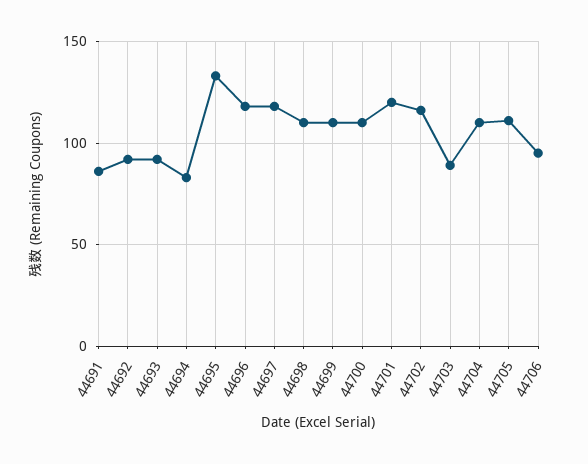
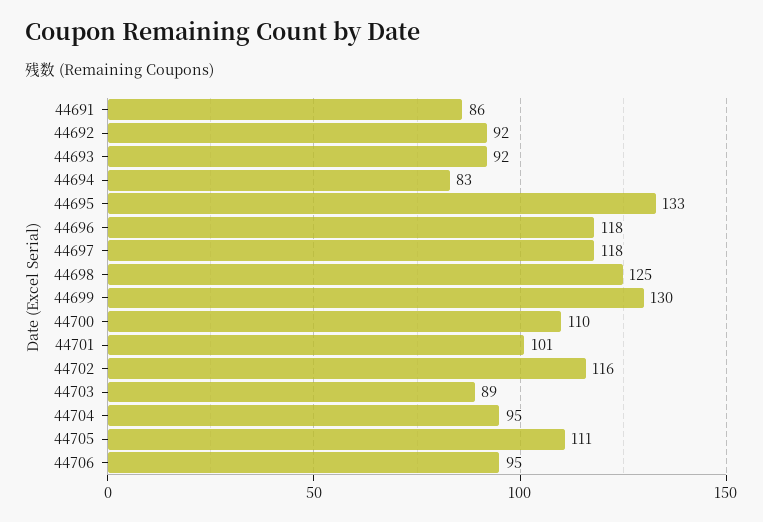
44698: 110 -> 125
44699: 110 -> 130
44701: 120 -> 101
44704: 110 -> 95

